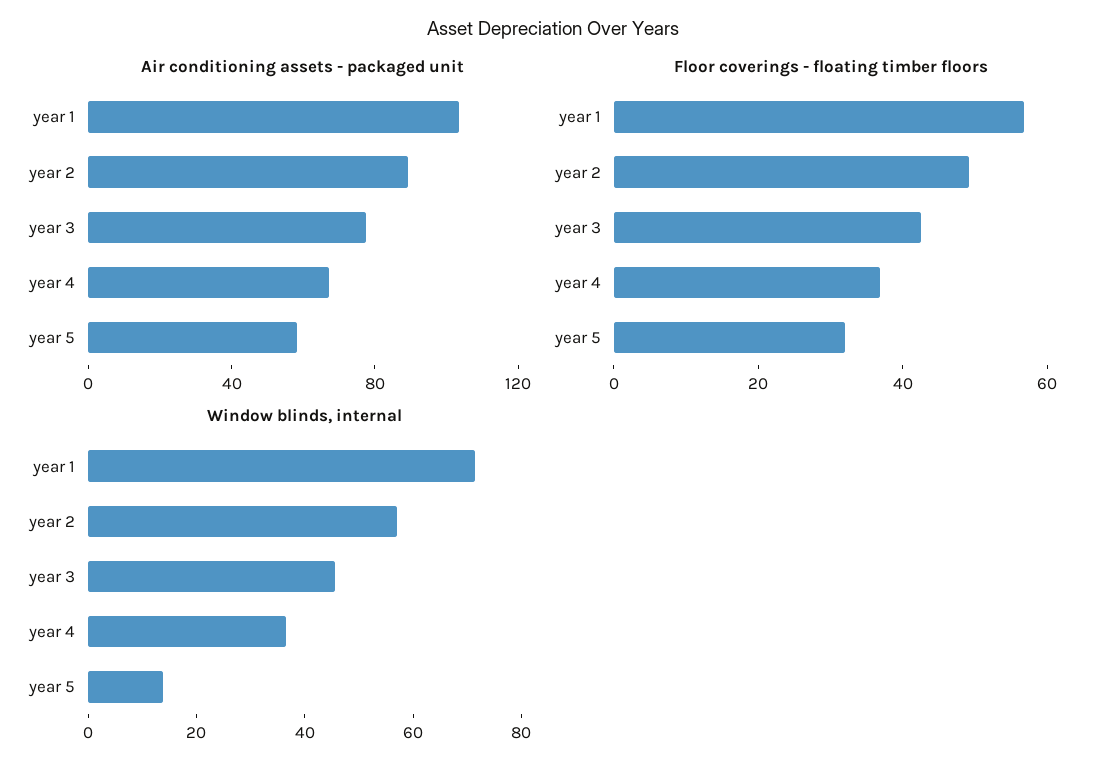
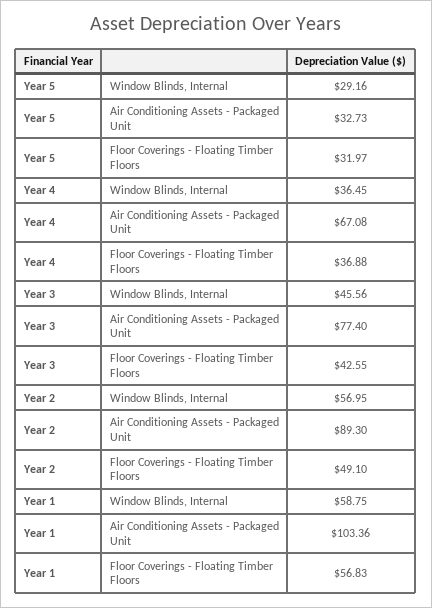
Air conditioning assets - packaged unit, year 5: 60 -> 32.73
Window blinds, internal, year 1: 70 -> 58.75
Window blinds, internal, year 5: 15 -> 29.16

